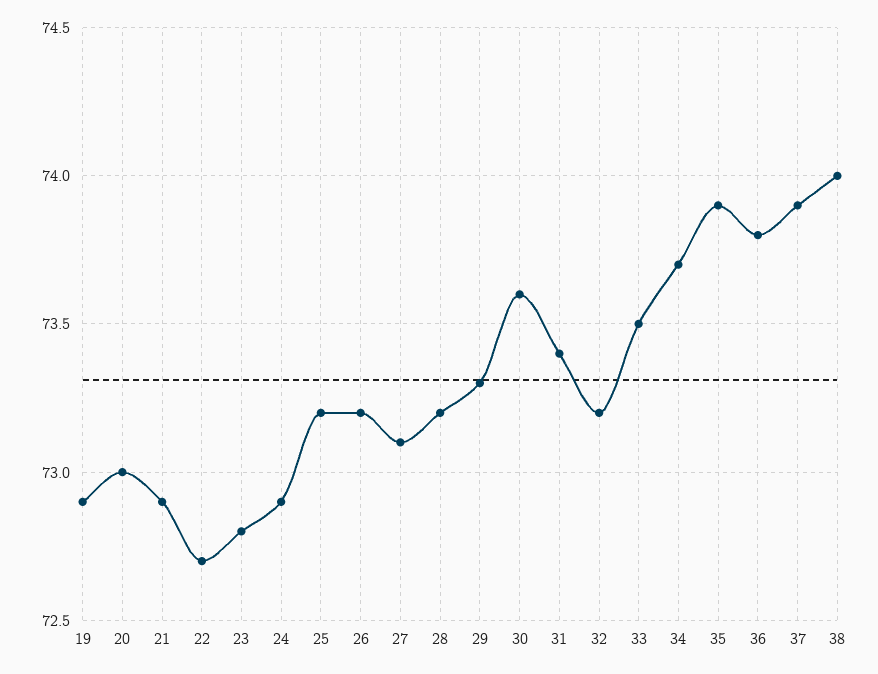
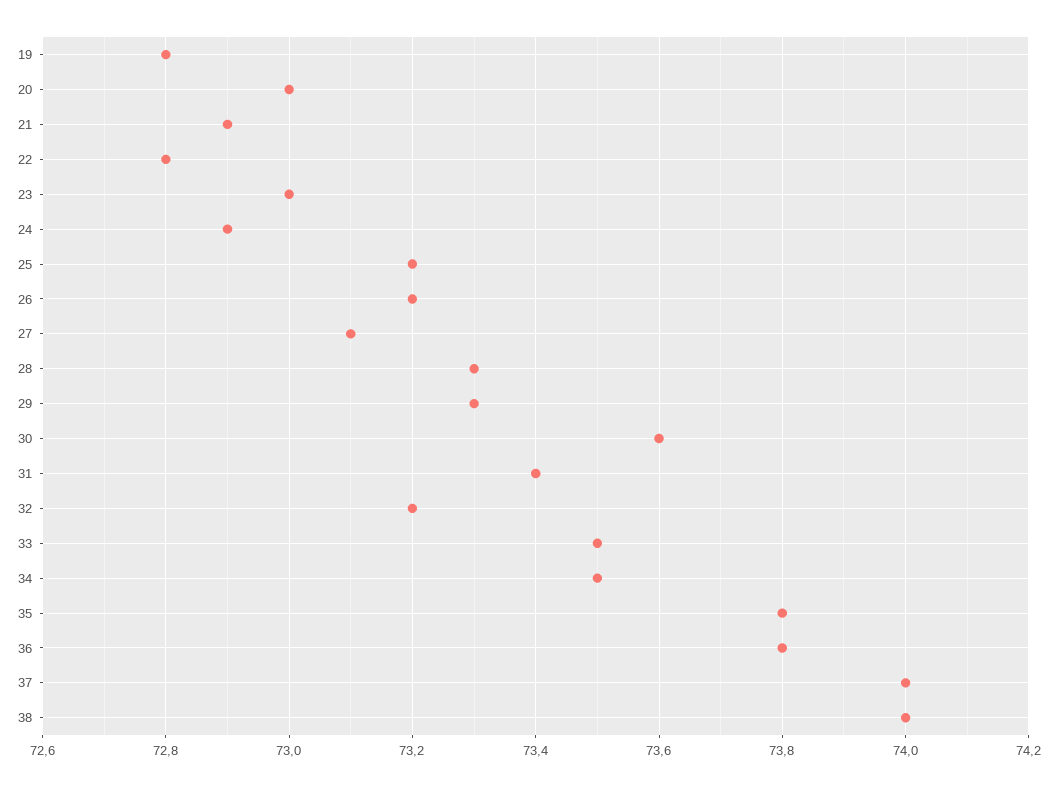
19: 72.9 -> 72.8
22: 72.7 -> 72.8
23: 72.8 -> 73
28: 73.2 -> 73.3
34: 73.7 -> 73.5
35: 73.9 -> 73.8
37: 73.9 -> 74

